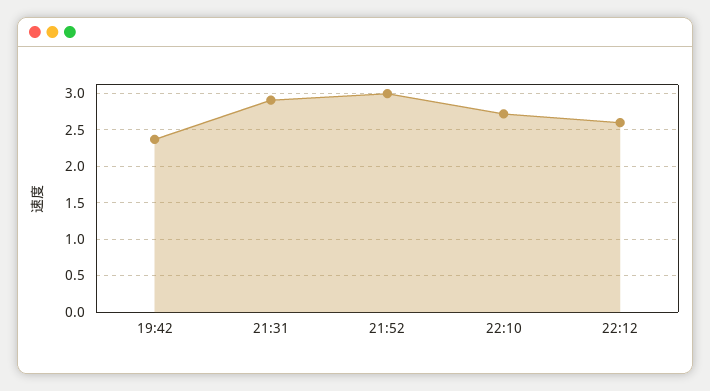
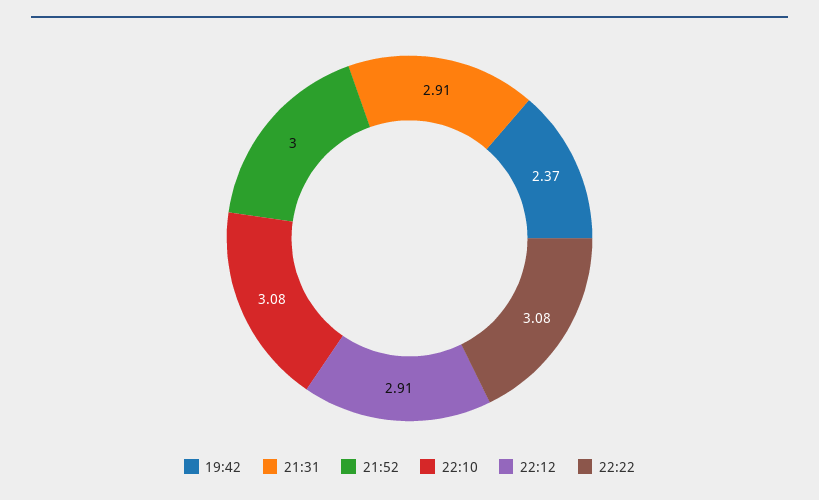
22:10: 2.7 -> 3.08
22:12: 2.6 -> 2.91
22:22: none -> 3.08

